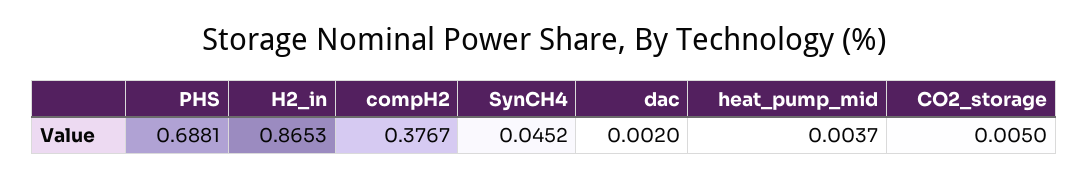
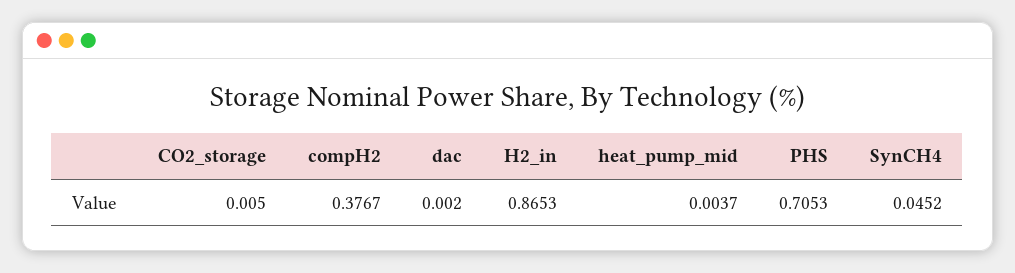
PHS: 0.6881 -> 0.7053

